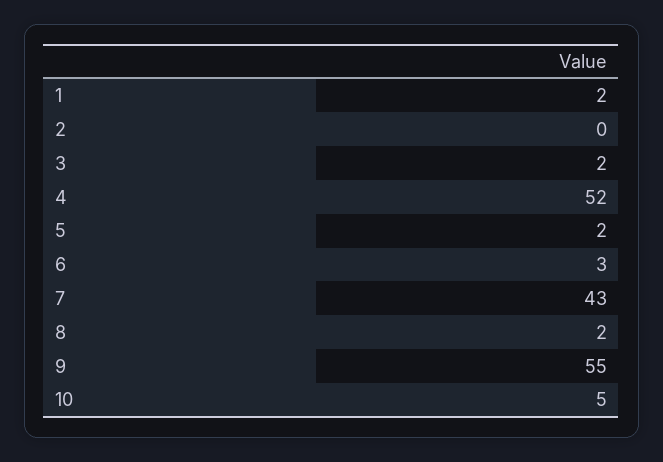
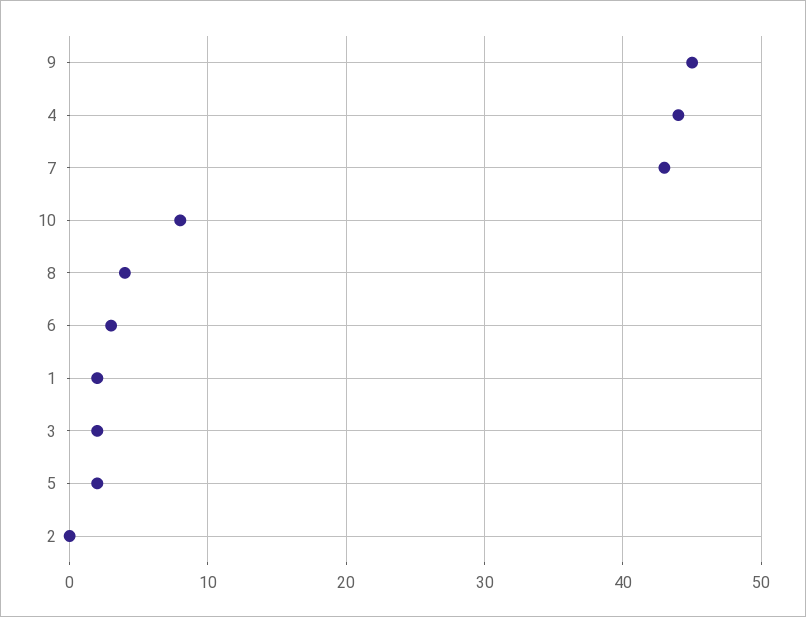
4: 52 -> 44
8: 2 -> 4
9: 55 -> 45
10: 5 -> 8

